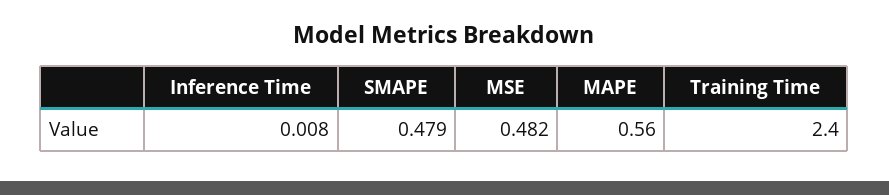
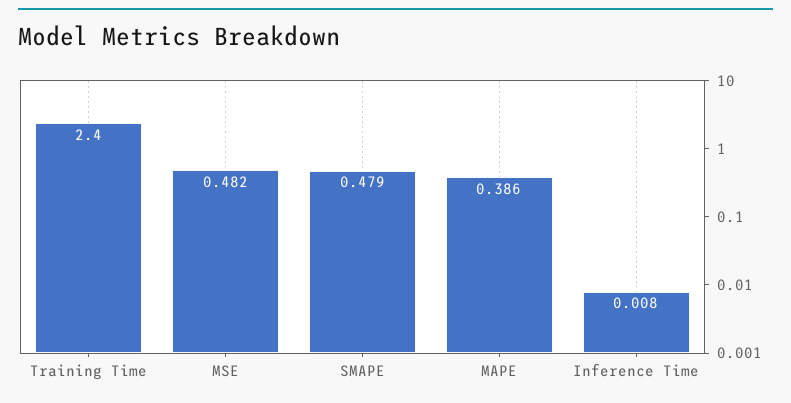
MAPE: 0.56 -> 0.386

